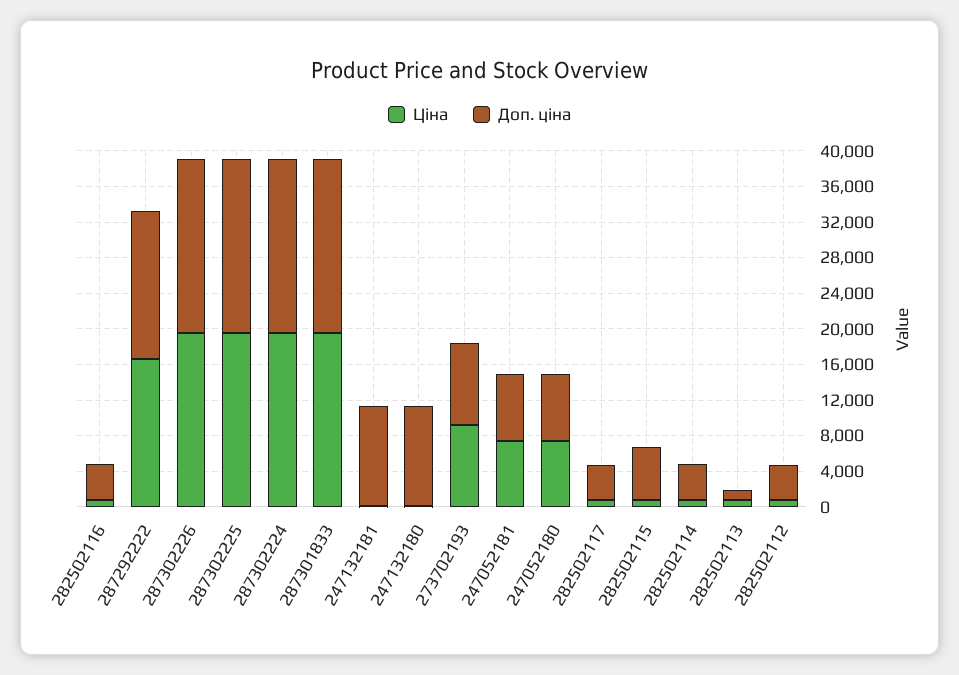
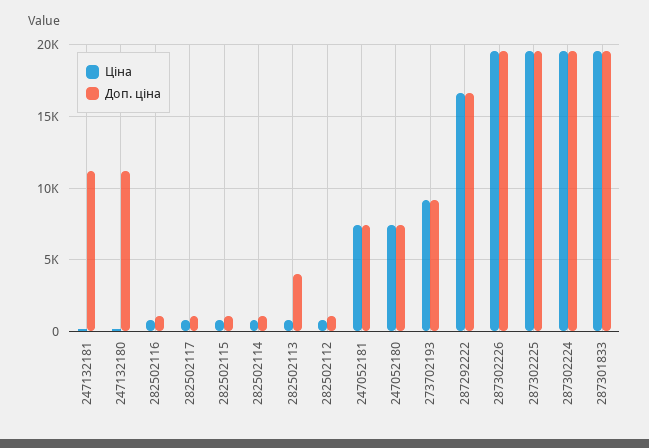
Доп. ціна, 282502116: 4000 -> 1000
Доп. ціна, 282502117: 4000 -> 1000
Доп. ціна, 282502115: 6000 -> 1000
Доп. ціна, 282502114: 4000 -> 1000
Доп. ціна, 282502113: 1000 -> 4000
Доп. ціна, 282502112: 4000 -> 1000

